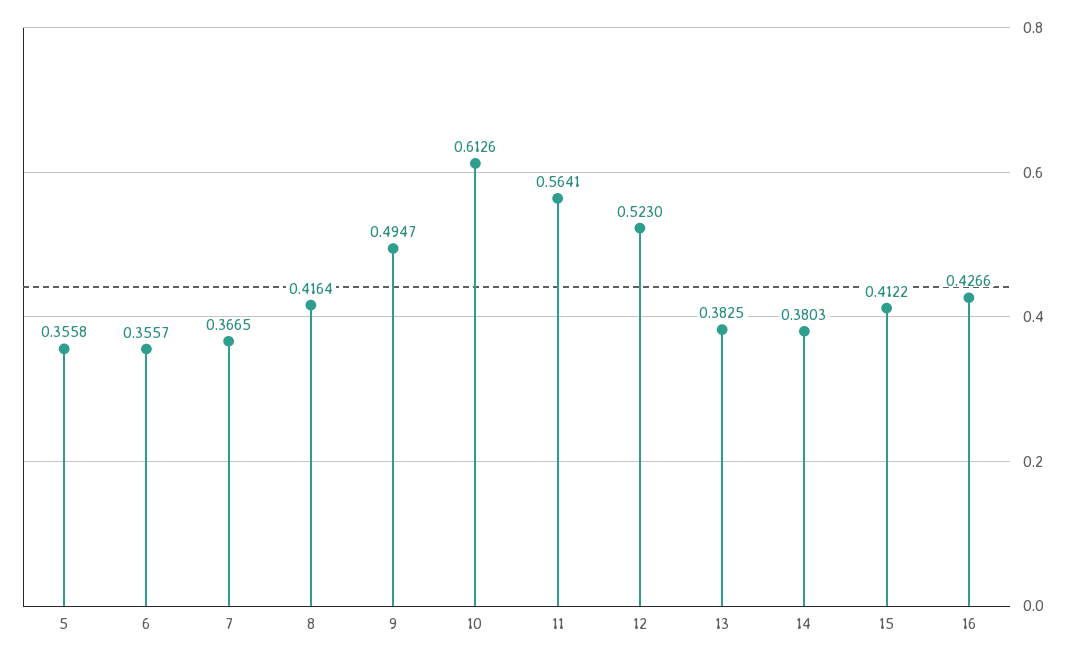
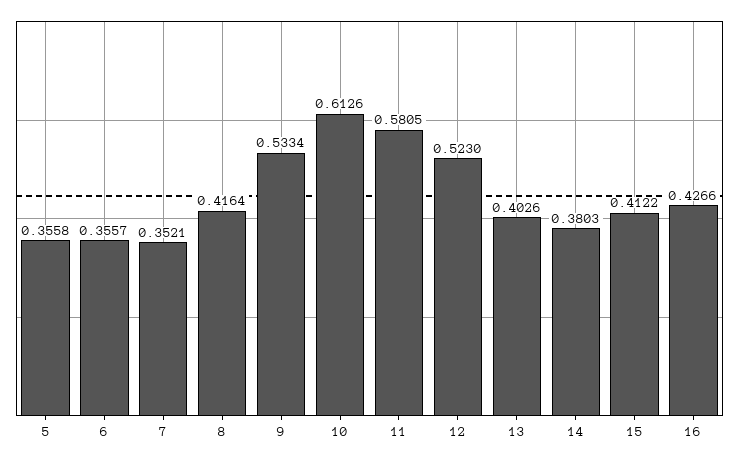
7: 0.3665 -> 0.3521
9: 0.4947 -> 0.5334
11: 0.5641 -> 0.5805
13: 0.3825 -> 0.4026

